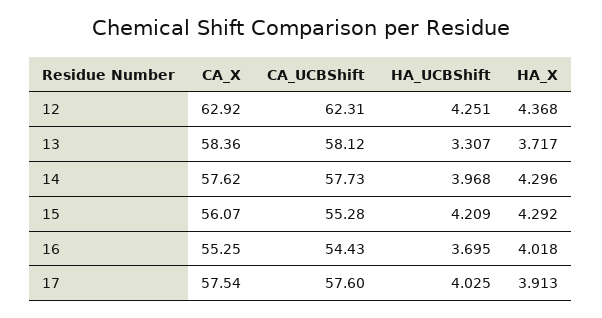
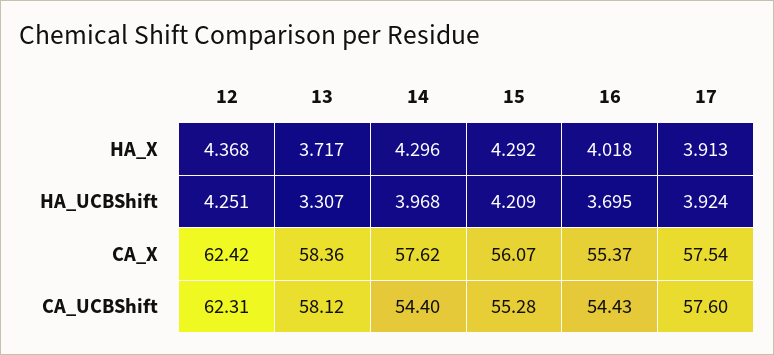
CA_X, 12: 62.92 -> 62.42
CA_UCBShift, 14: 57.73 -> 54.4
CA_X, 16: 55.25 -> 55.37
HA_UCBShift, 17: 4.025 -> 3.924

